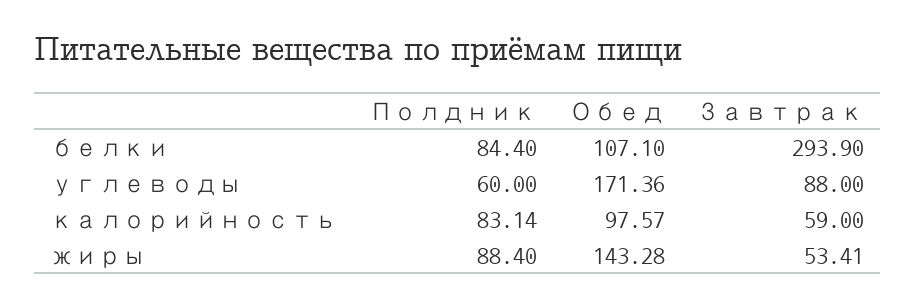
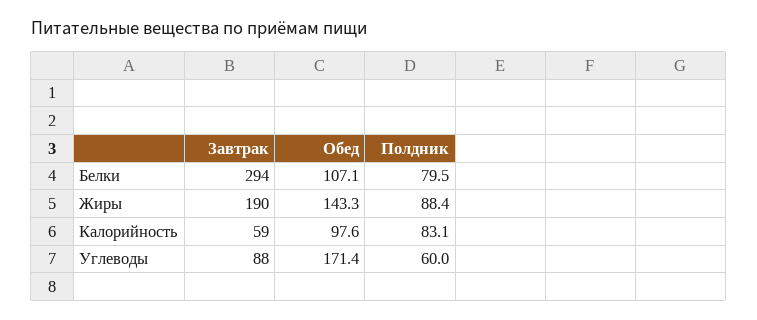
Полдник, белки: 84.4 -> 79.5
Завтрак, жиры: 53.41 -> 190

